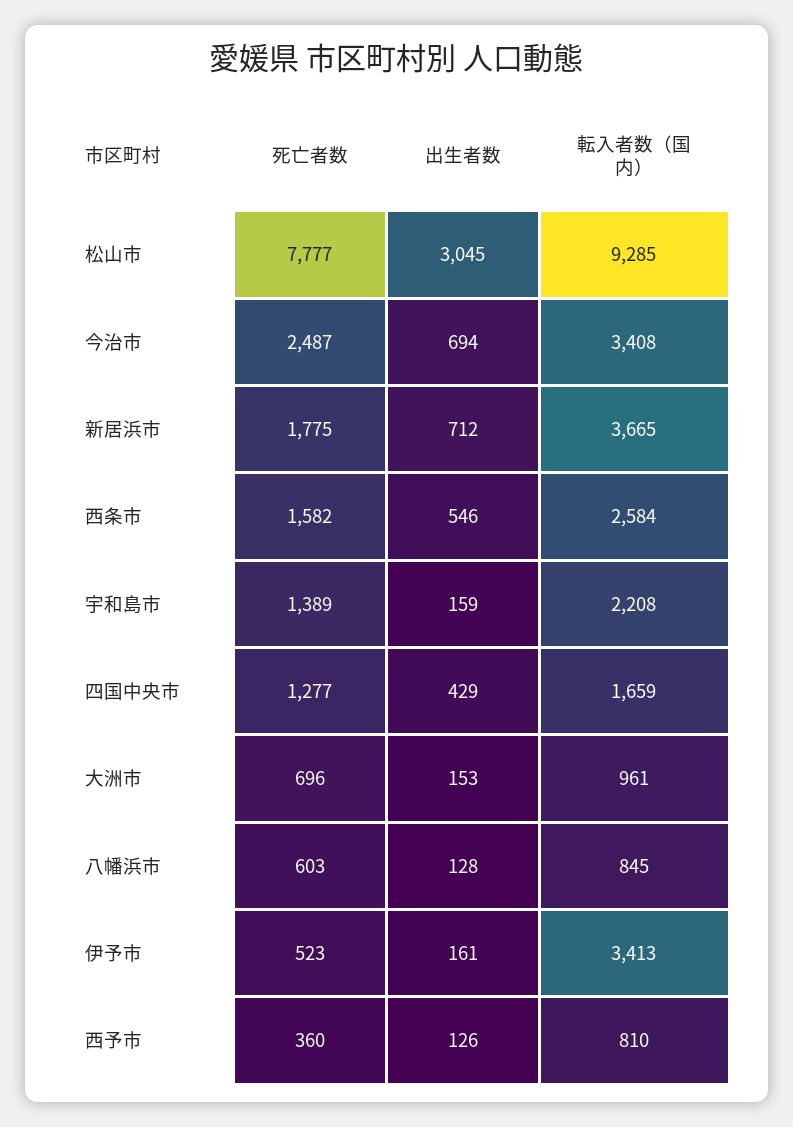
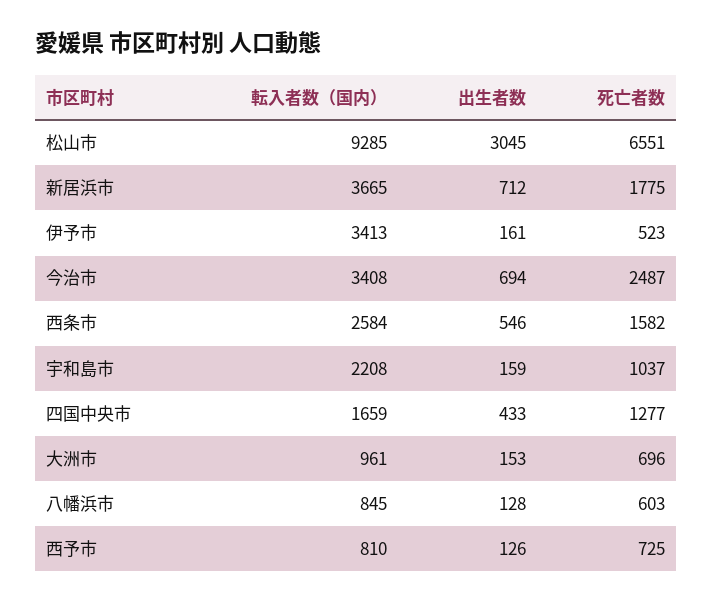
死亡者数, 松山市: 7777 -> 6551
死亡者数, 宇和島市: 1389 -> 1037
出生者数, 四国中央市: 429 -> 433
死亡者数, 西予市: 360 -> 725

